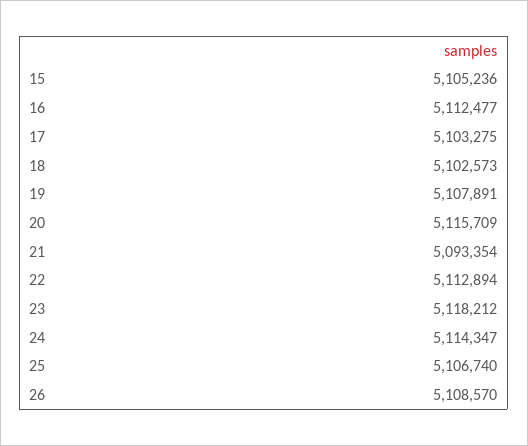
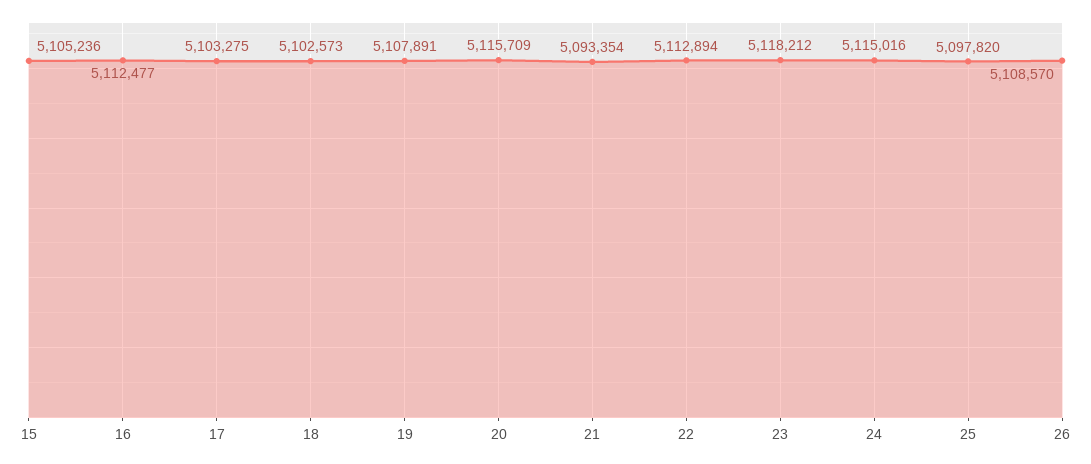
24: 5114347 -> 5115016
25: 5106740 -> 5097820

